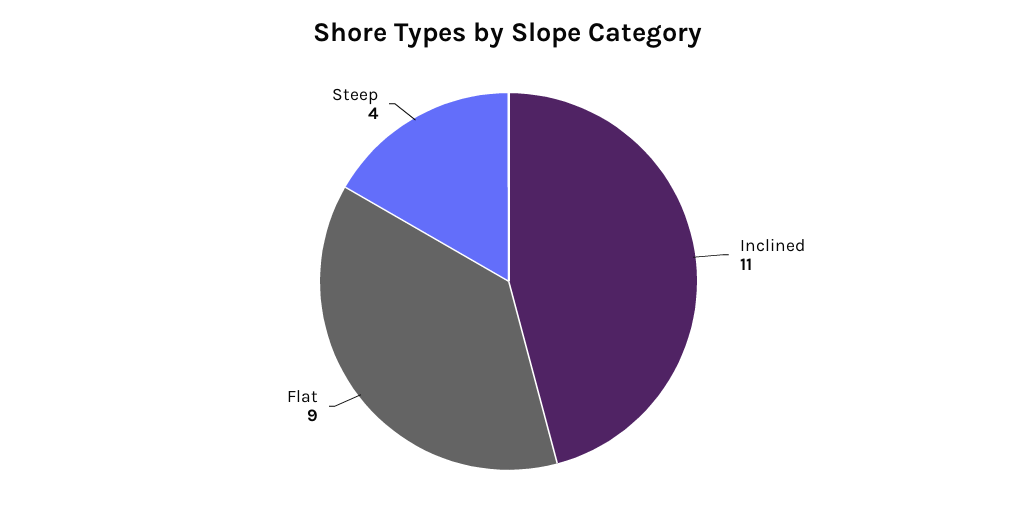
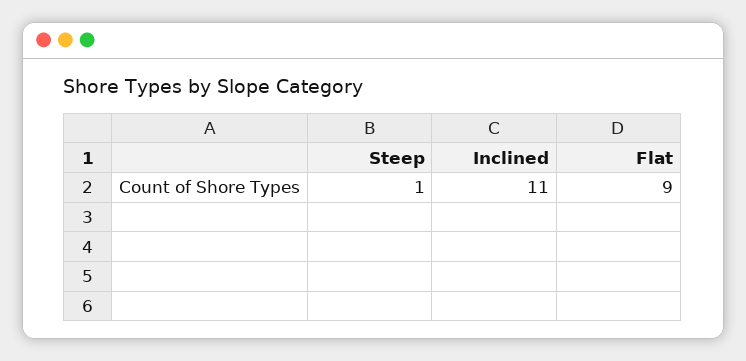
Steep: 4 -> 1

